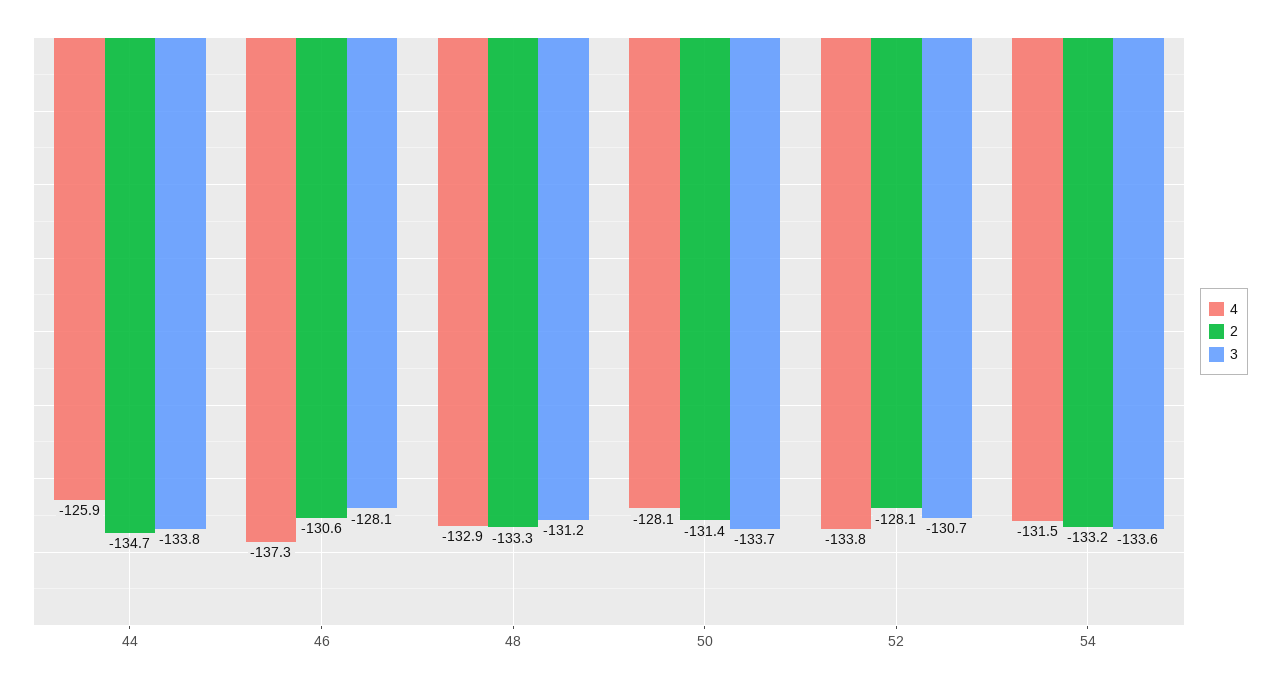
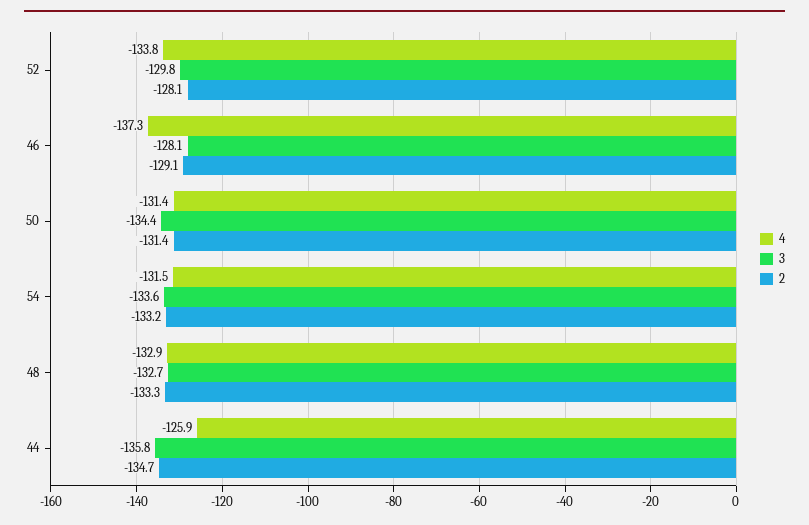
3, 44: -133.8 -> -135.8
2, 46: -130.6 -> -129.1
3, 48: -131.2 -> -132.7
4, 50: -128.1 -> -131.4
3, 50: -133.7 -> -134.4
3, 52: -130.7 -> -129.8

